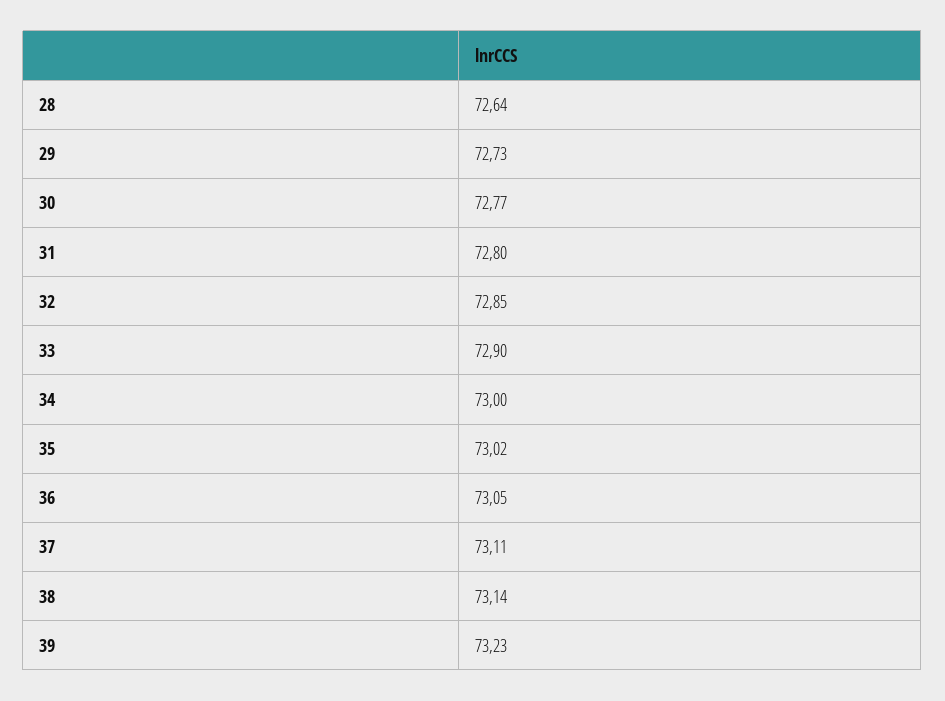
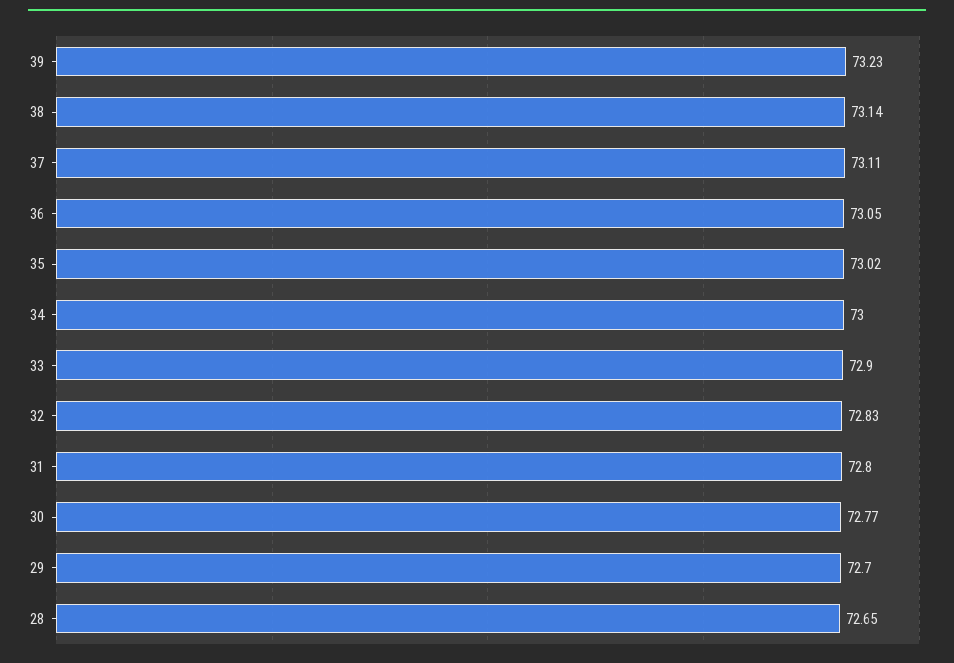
28: 72.64 -> 72.65
29: 72.73 -> 72.7
32: 72.85 -> 72.83

